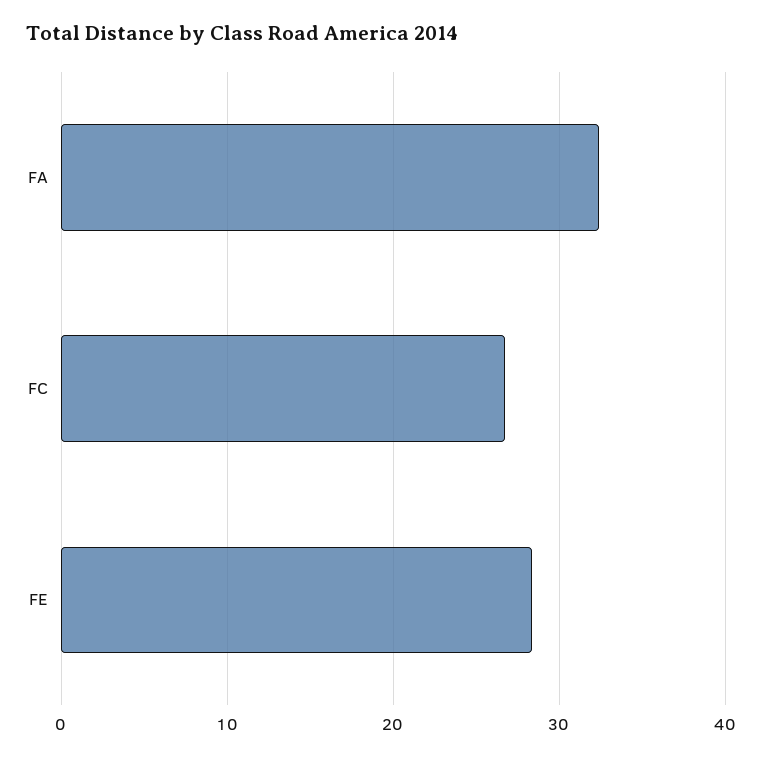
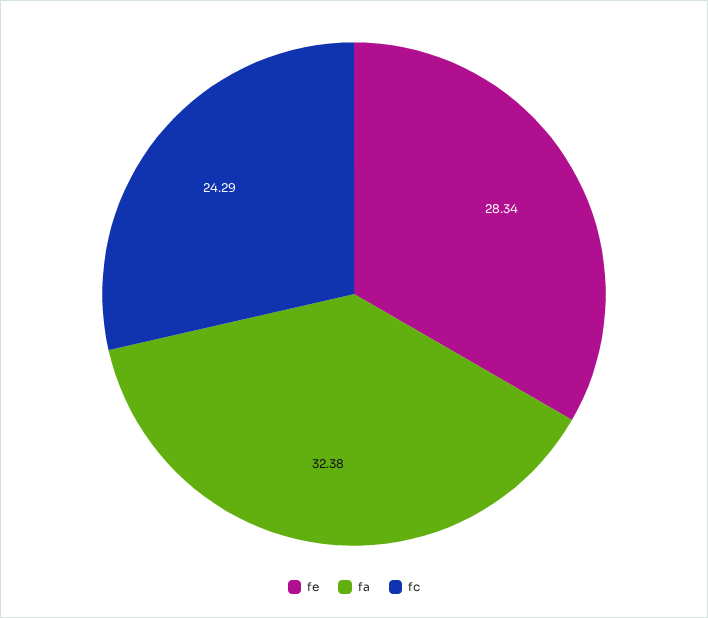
FC: 27 -> 24.29

